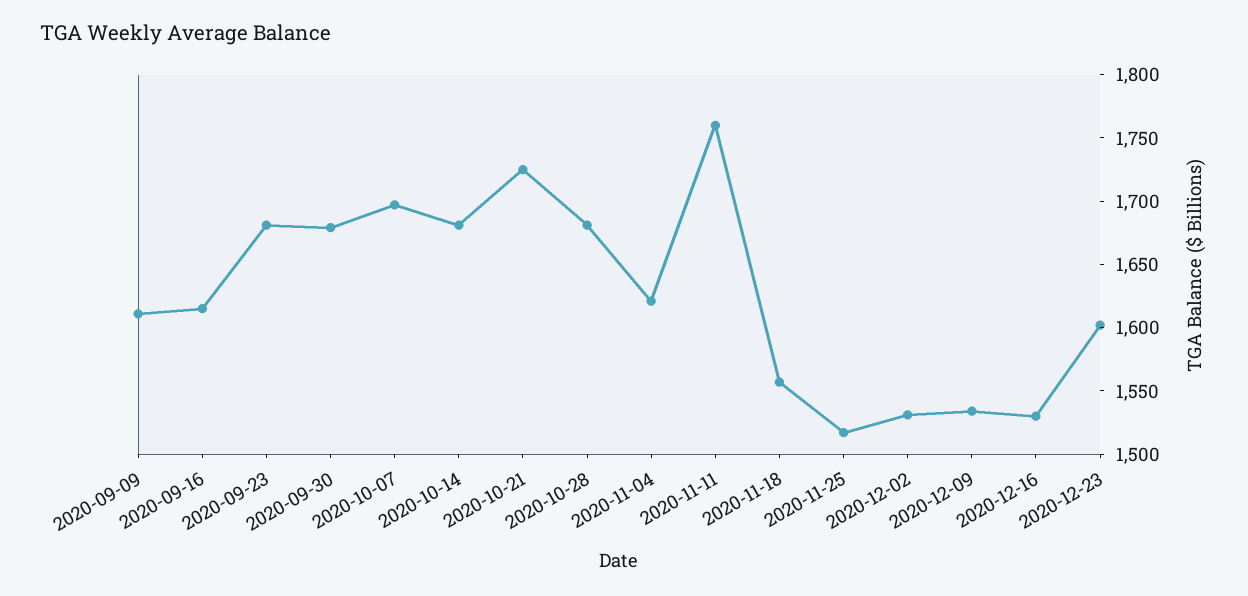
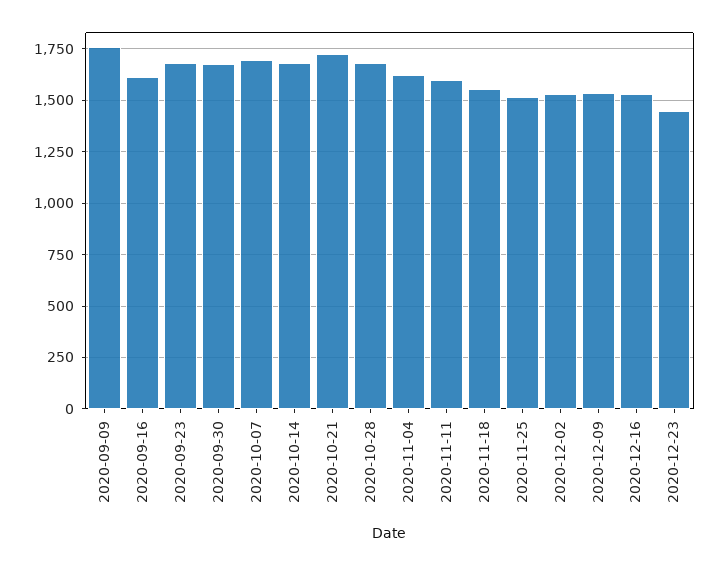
2020-09-09: 1610 -> 1750
2020-11-11: 1760 -> 1600
2020-12-23: 1600 -> 1450

